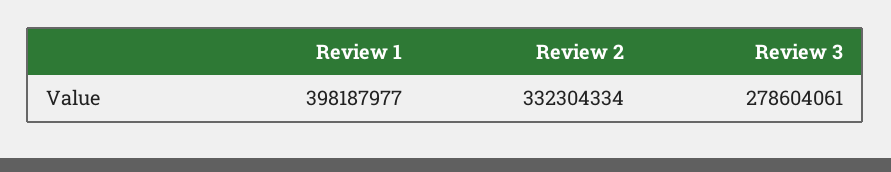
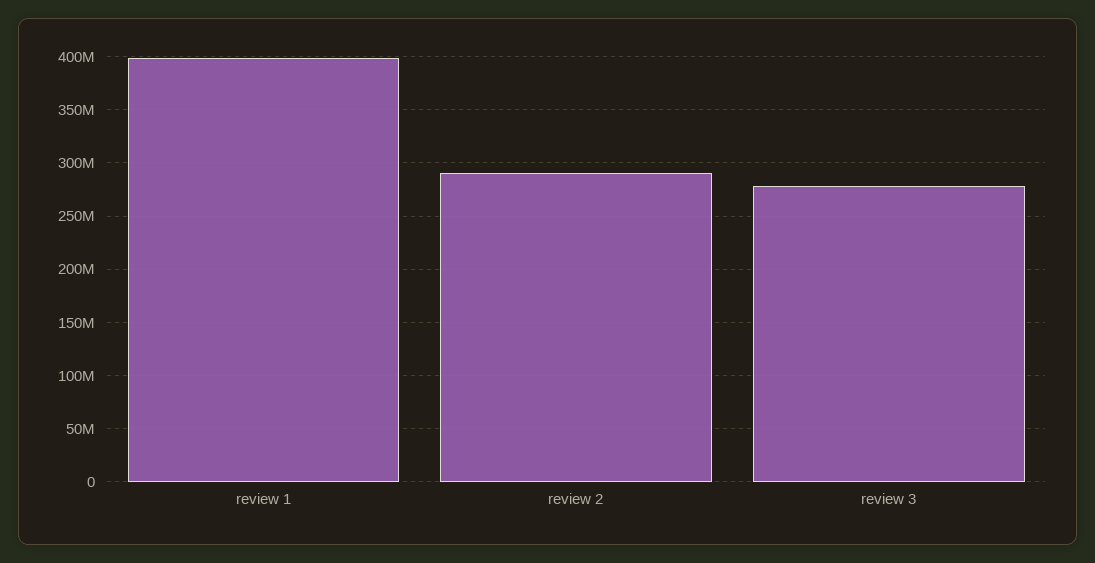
Review 2: 332304334 -> 290000000

